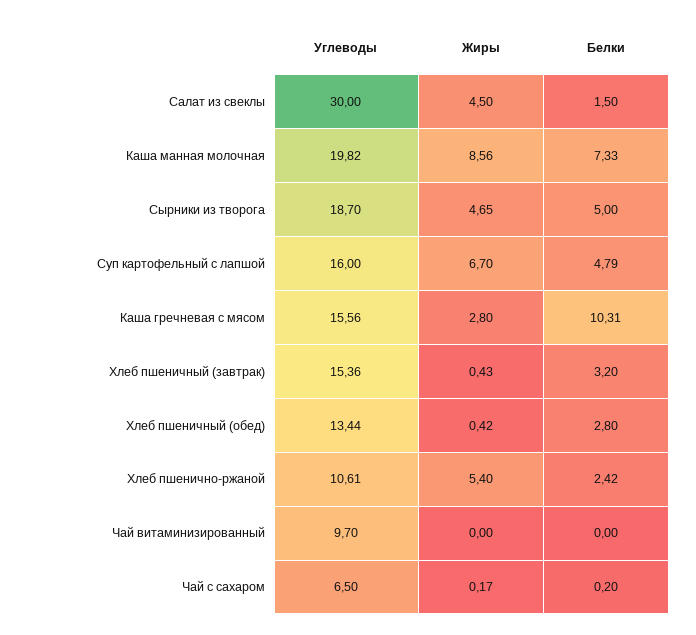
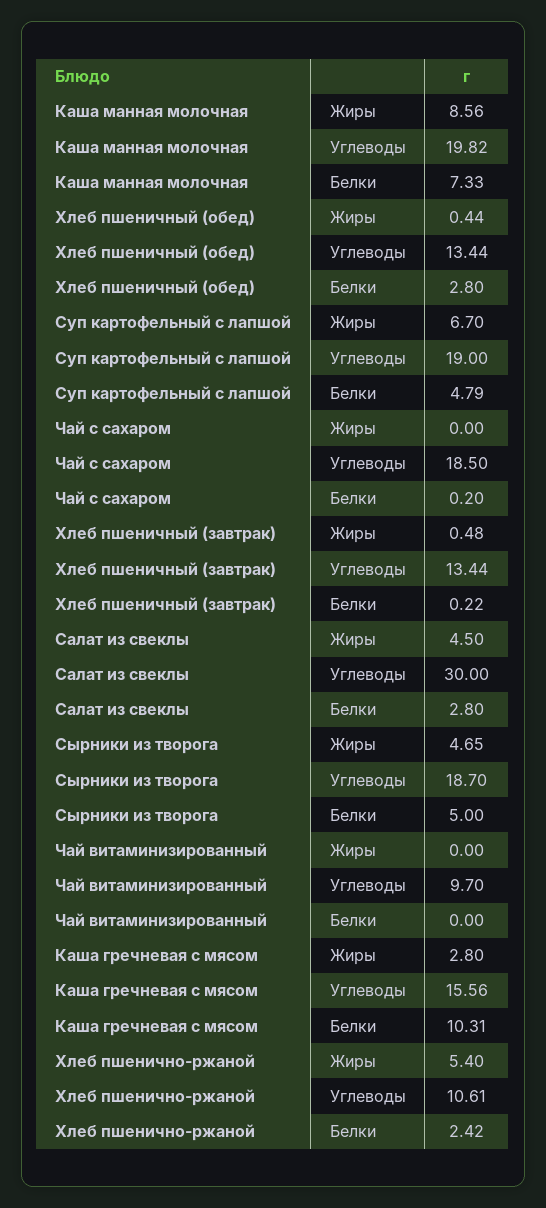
Белки, Салат из свеклы: 1.5 -> 2.8
Углеводы, Суп картофельный с лапшой: 16 -> 19
Углеводы, Хлеб пшеничный (завтрак): 15.36 -> 13.44
Жиры, Хлеб пшеничный (завтрак): 0.43 -> 0.48
Белки, Хлеб пшеничный (завтрак): 3.2 -> 0.22
Жиры, Хлеб пшеничный (обед): 0.42 -> 0.44
Углеводы, Чай с сахаром: 6.5 -> 18.5
Жиры, Чай с сахаром: 0.17 -> 0

